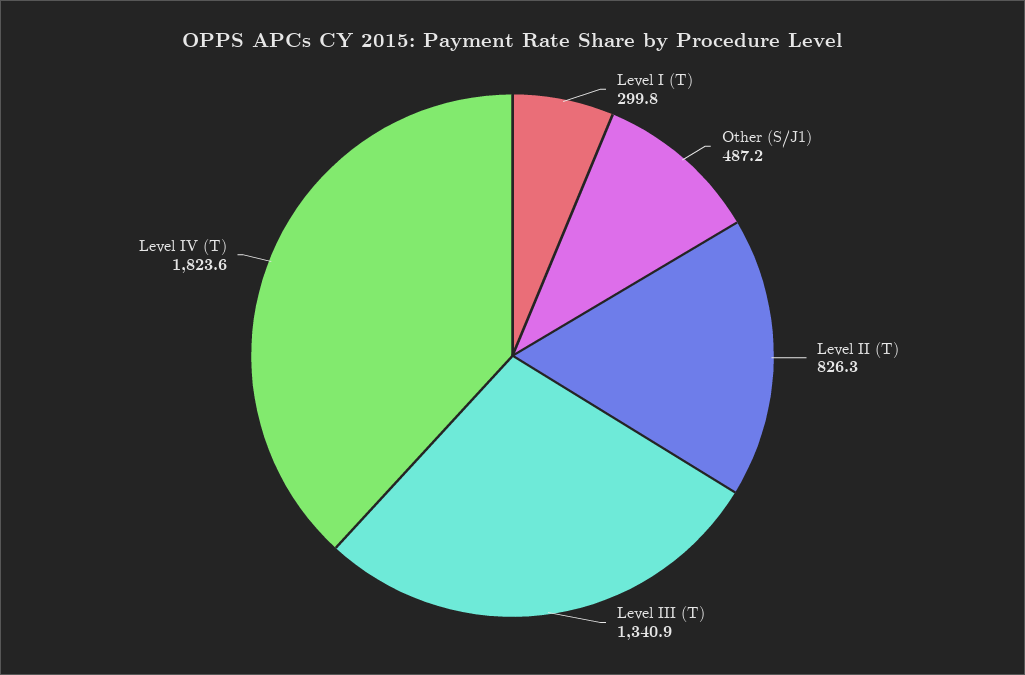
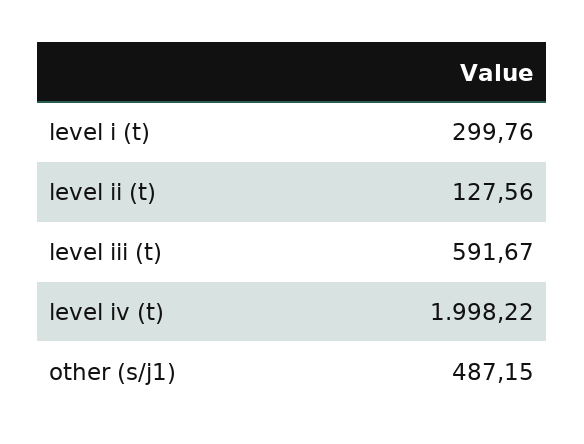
Level II (T): 826.3 -> 127.56
Level III (T): 1340.9 -> 591.67
Level IV (T): 1823.6 -> 1998.22

